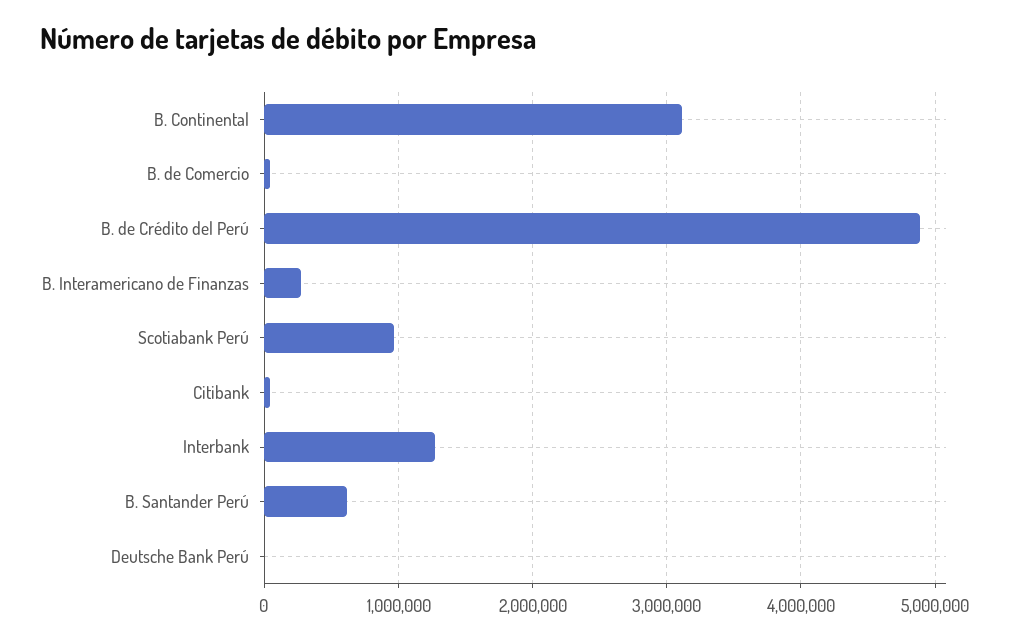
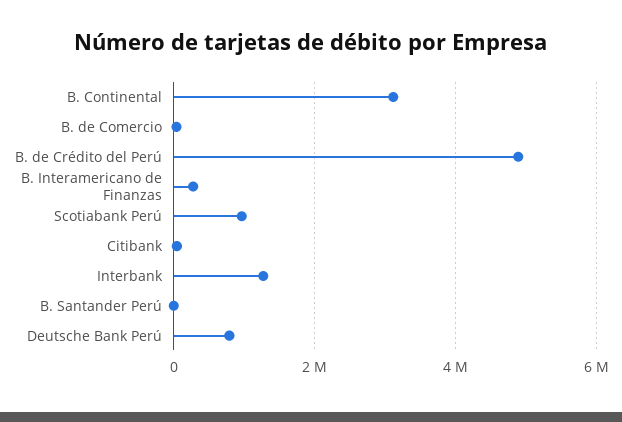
B. Santander Perú: 600000 -> 0
Deutsche Bank Perú: 0 -> 800000

